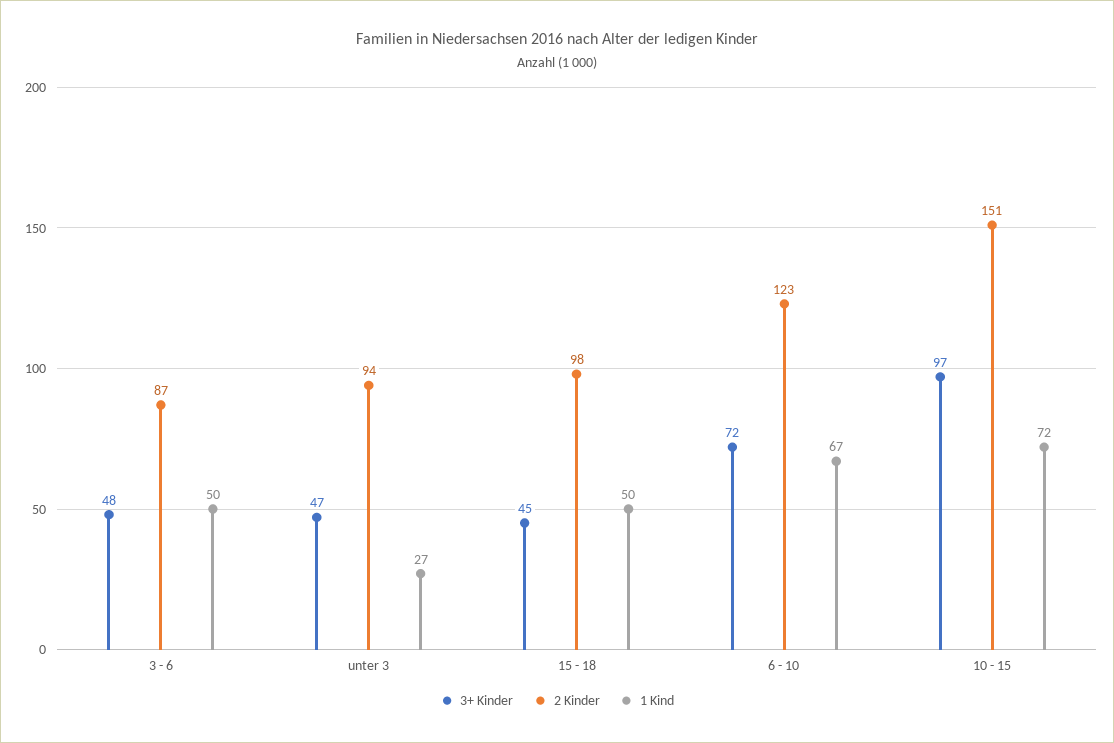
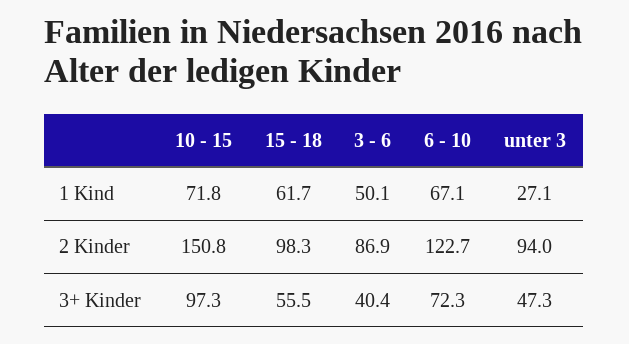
3+ Kinder, 3 - 6: 48 -> 40.4
3+ Kinder, 15 - 18: 45 -> 55.5
1 Kind, 15 - 18: 50 -> 61.7

